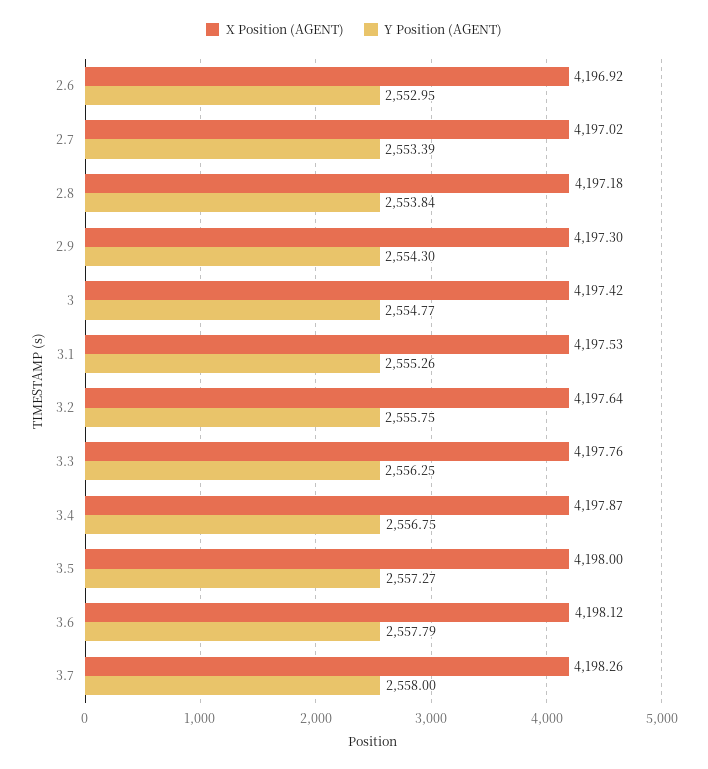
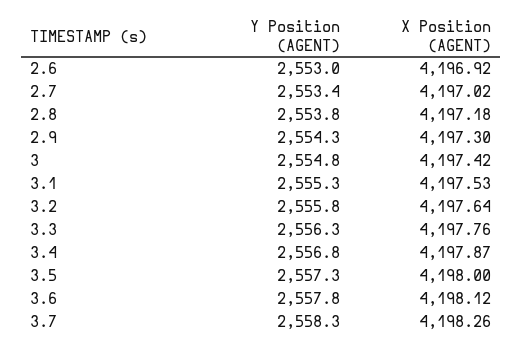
Y Position (AGENT), 3.7: 2558 -> 2558.3

